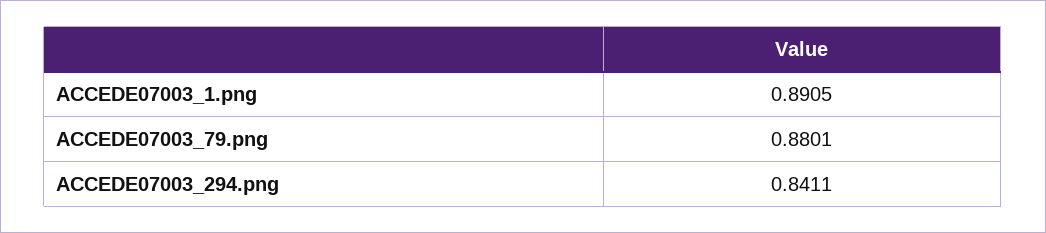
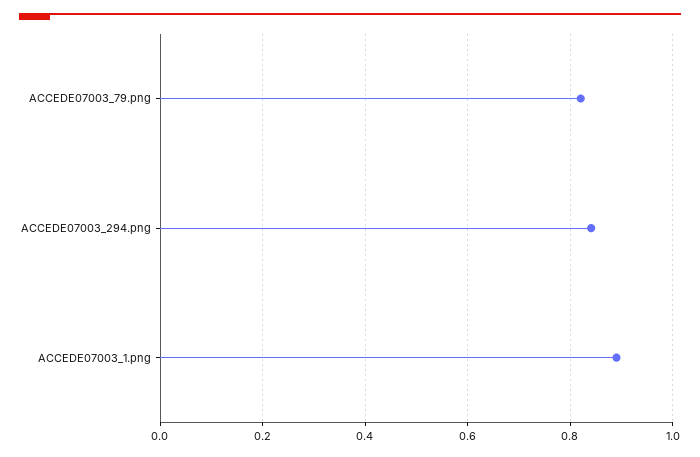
ACCEDE07003_79.png: 0.8801 -> 0.82

